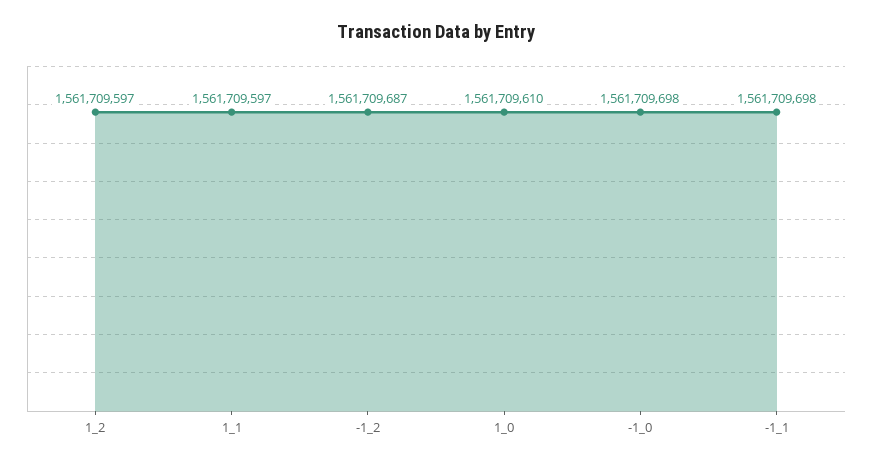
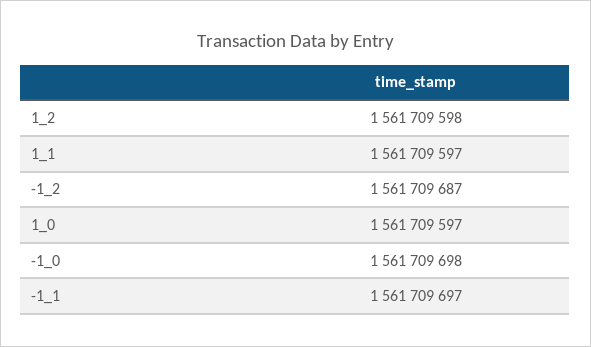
1_2: 1561709597 -> 1561709598
1_0: 1561709610 -> 1561709597
-1_1: 1561709698 -> 1561709697

